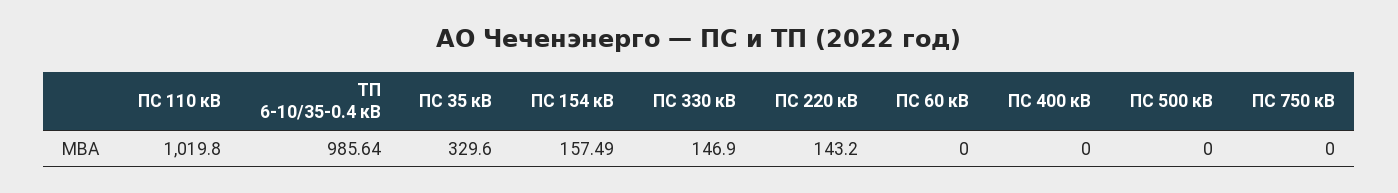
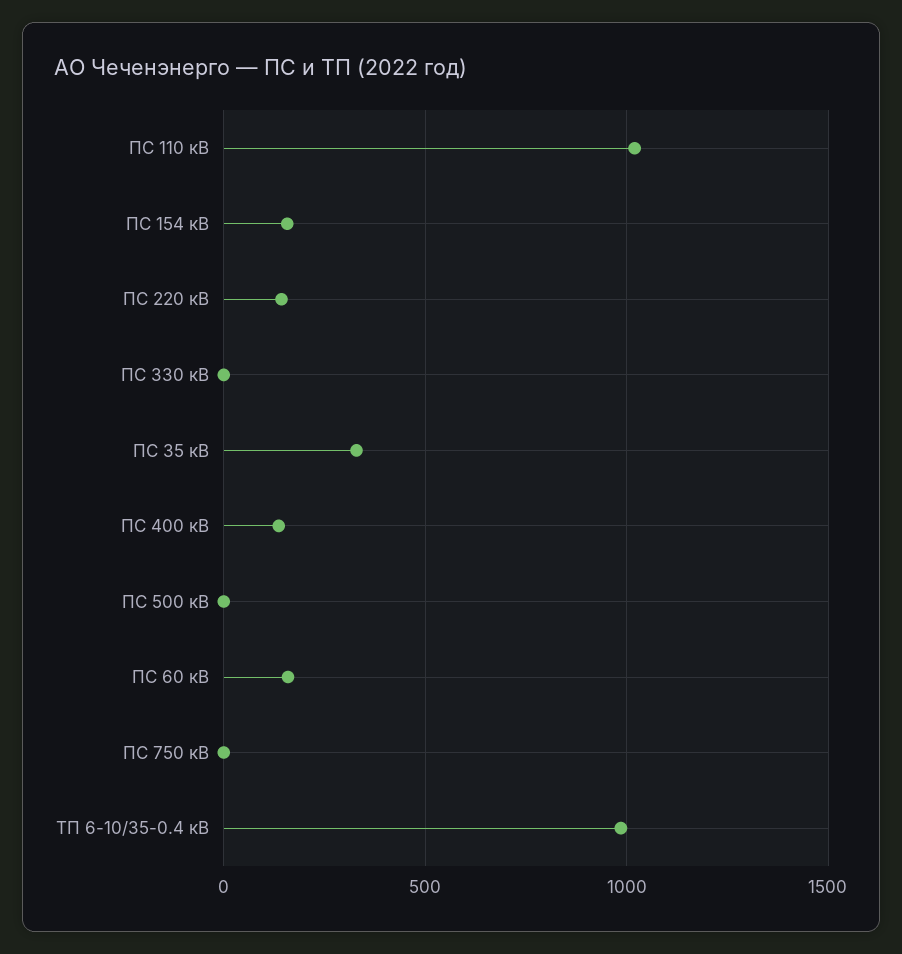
ПС 330 кВ: 146.9 -> 0
ПС 60 кВ: 0 -> 150
ПС 400 кВ: 0 -> 150

